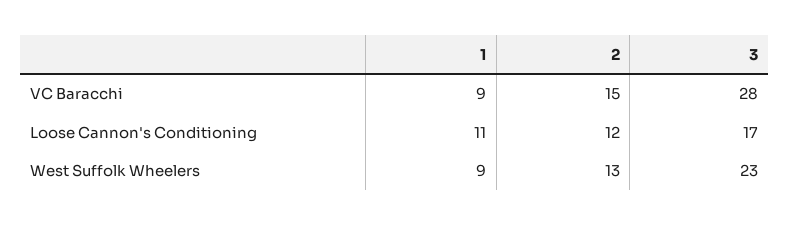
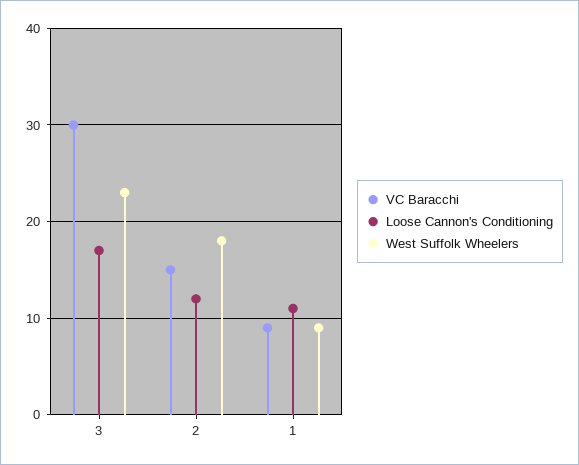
VC Baracchi, 3: 28 -> 30
West Suffolk Wheelers, 2: 13 -> 18

